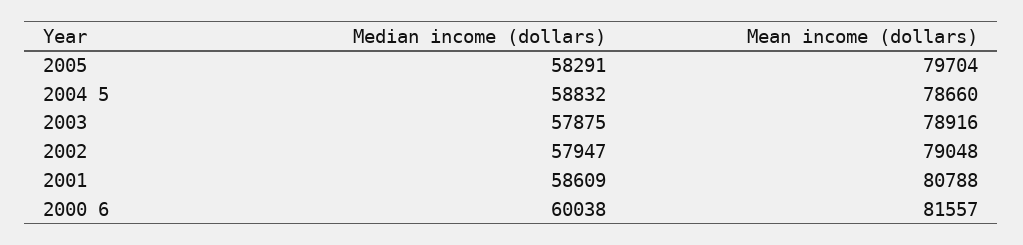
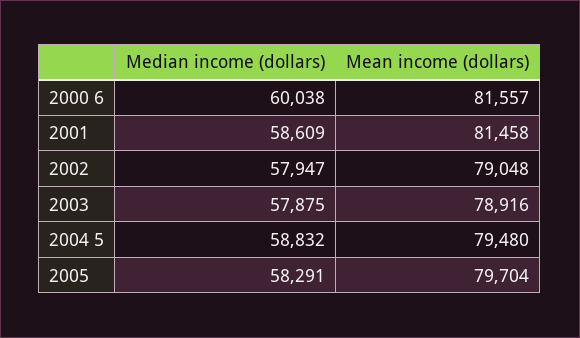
Mean income (dollars), 2004 5: 78660 -> 79480
Mean income (dollars), 2001: 80788 -> 81458

